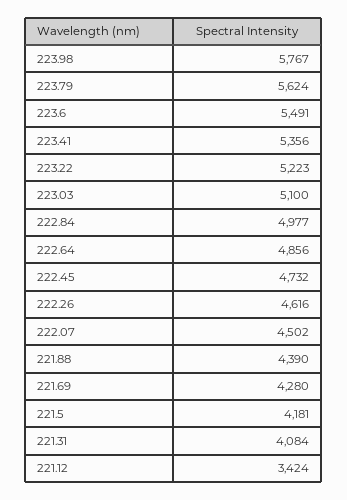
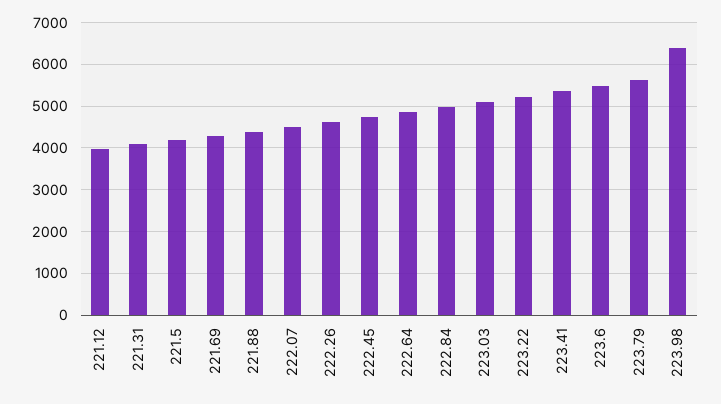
223.98: 5767 -> 6400
221.12: 3424 -> 4000

